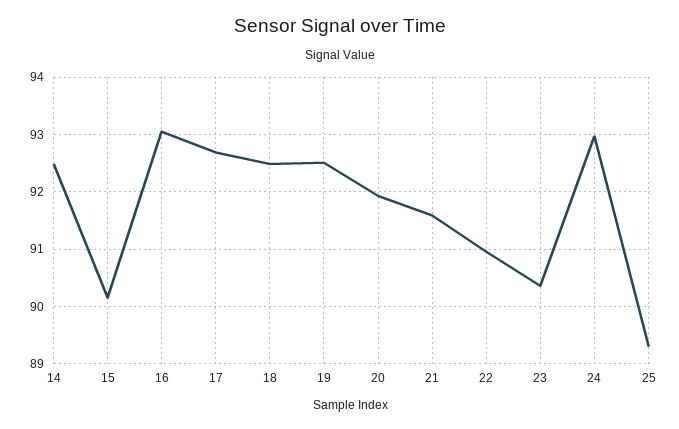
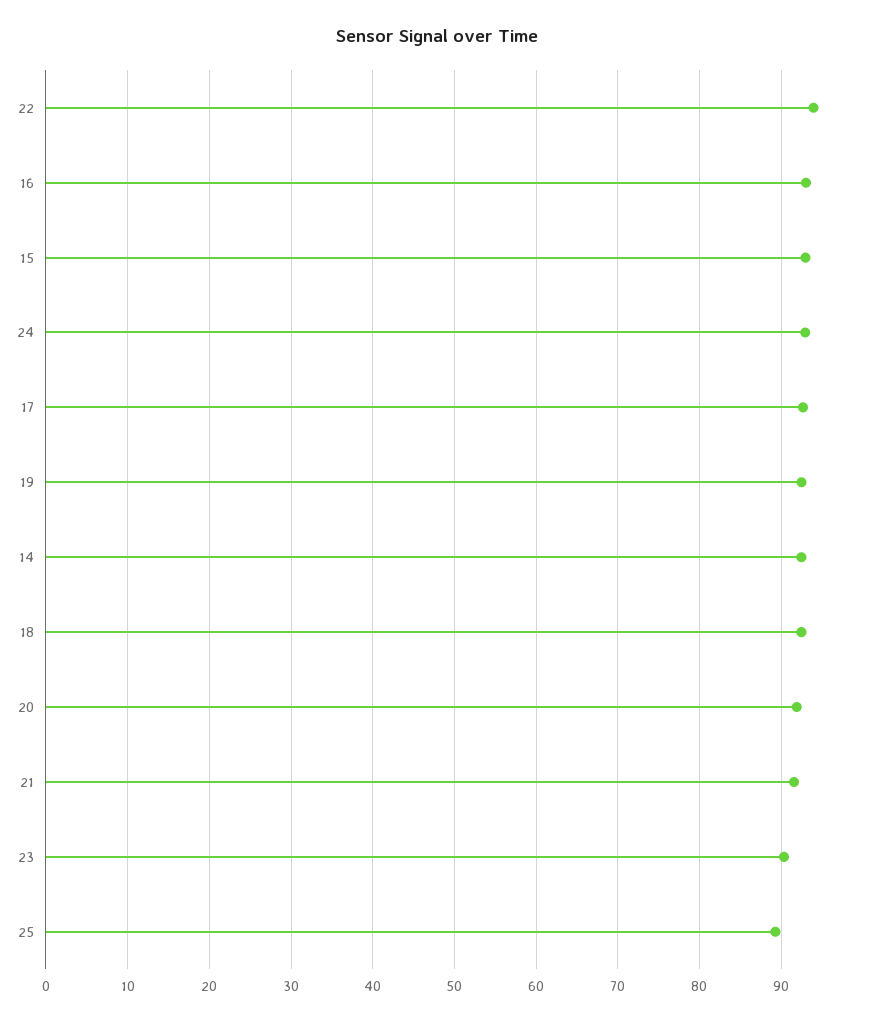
15: 90.2 -> 93
22: 91 -> 94

